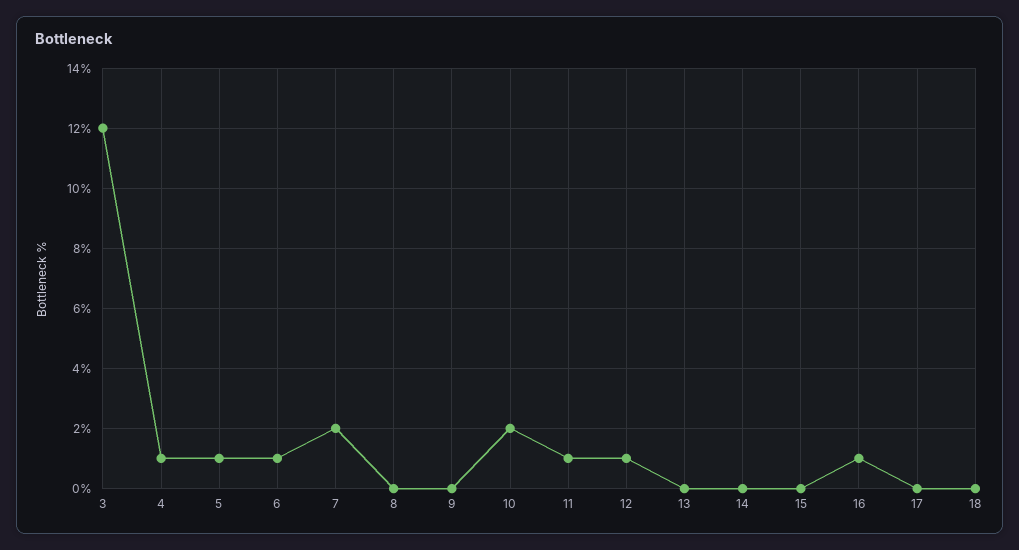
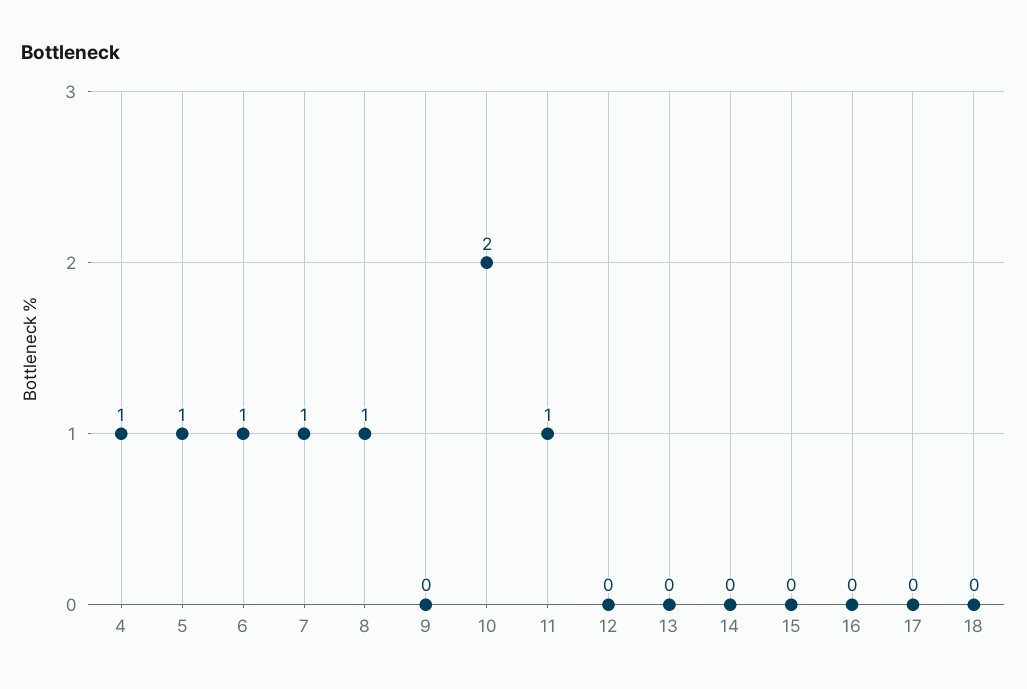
3: 12 -> none
7: 2 -> 1
8: 0 -> 1
12: 1 -> 0
16: 1 -> 0

